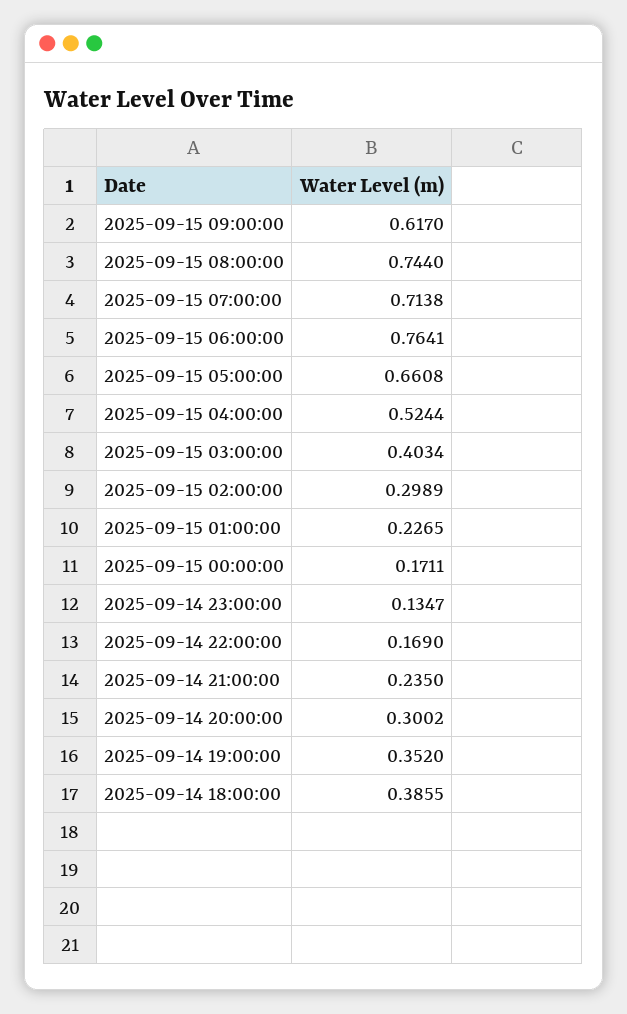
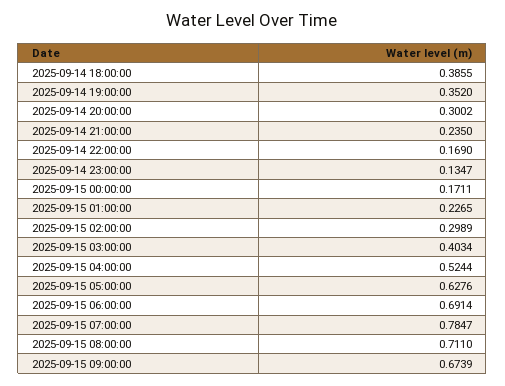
2025-09-15 09:00:00: 0.617 -> 0.6739
2025-09-15 08:00:00: 0.744 -> 0.711
2025-09-15 07:00:00: 0.7138 -> 0.7847
2025-09-15 06:00:00: 0.7641 -> 0.6914
2025-09-15 05:00:00: 0.6608 -> 0.6276

